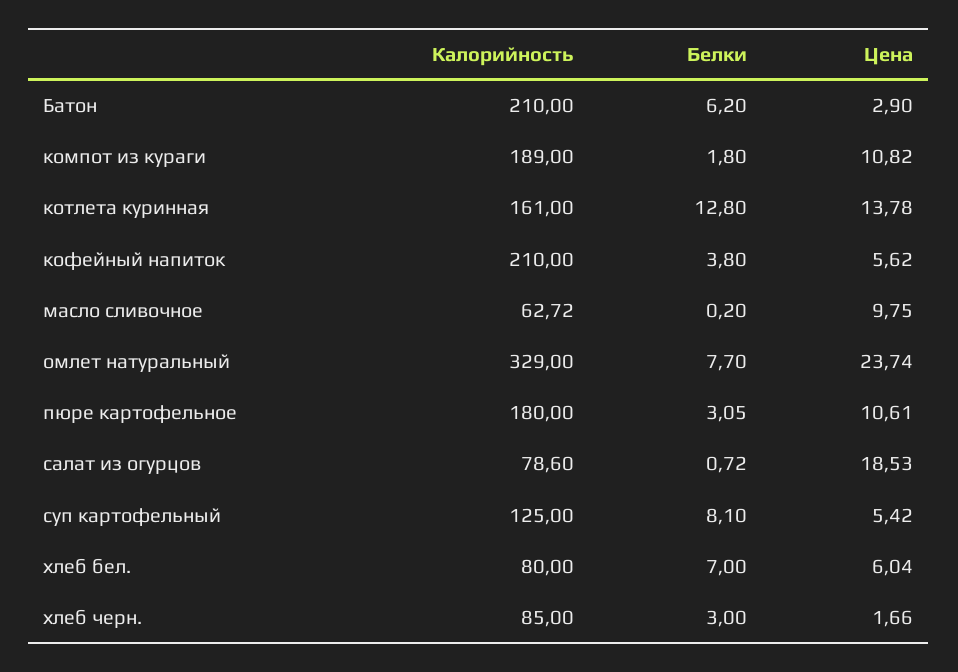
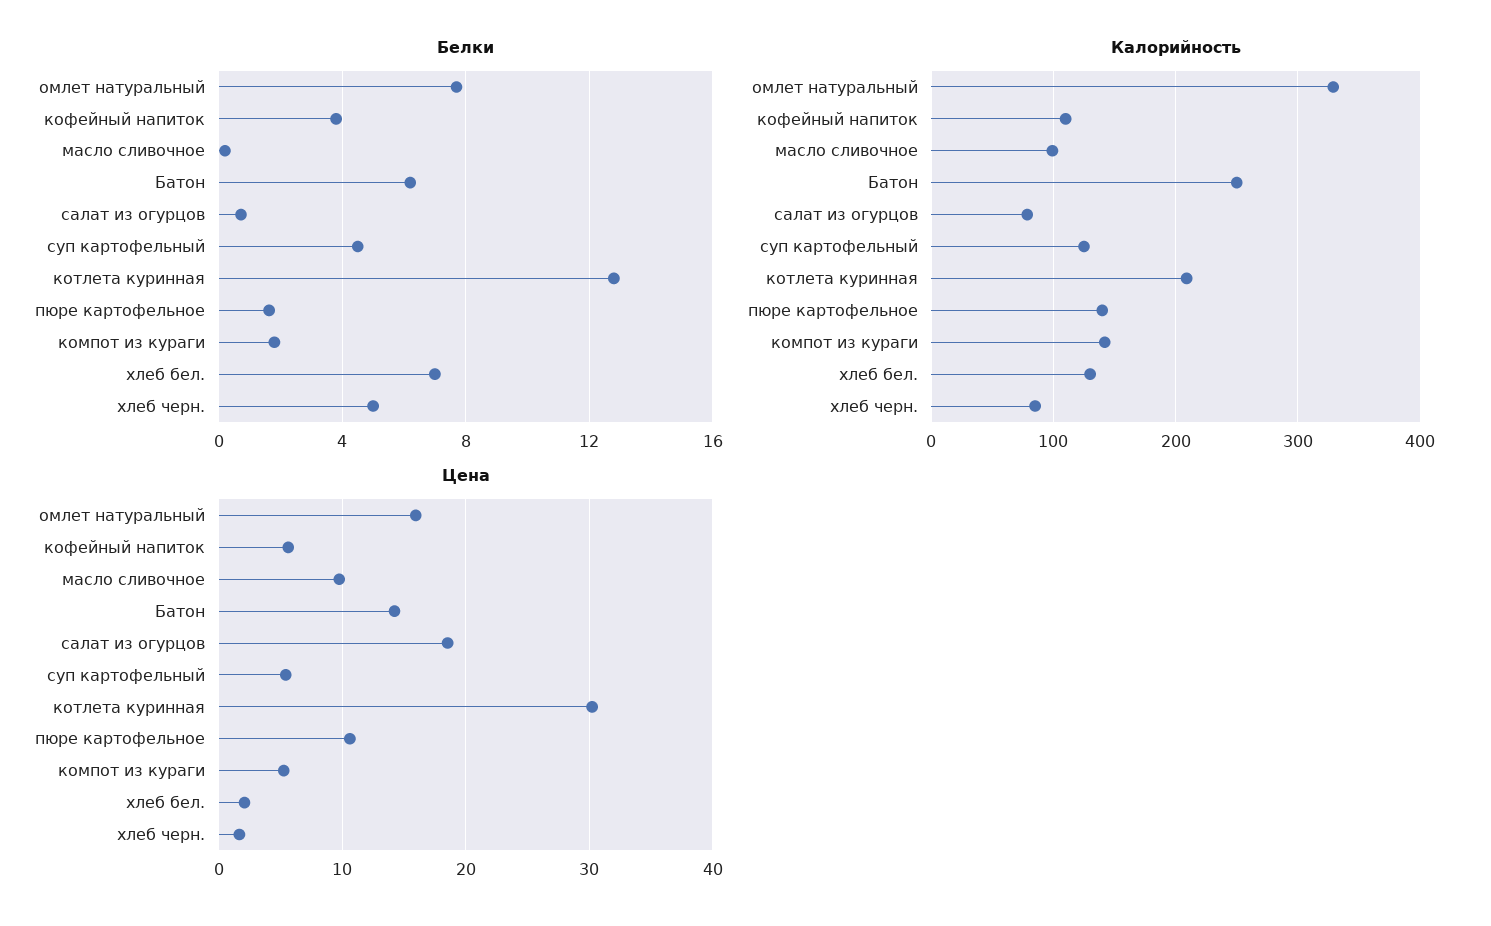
Калорийность, Батон: 210 -> 250
Цена, Батон: 2.9 -> 14
Калорийность, компот из кураги: 189 -> 140
Цена, компот из кураги: 10.82 -> 5
Калорийность, котлета куринная: 161 -> 210
Цена, котлета куринная: 13.78 -> 30
Калорийность, кофейный напиток: 210 -> 110
Калорийность, масло сливочное: 62.72 -> 100
Цена, омлет натуральный: 23.74 -> 16
Калорийность, пюре картофельное: 180 -> 140
Белки, пюре картофельное: 3.05 -> 1.5
Белки, суп картофельный: 8.1 -> 4.5
Калорийность, хлеб бел.: 80 -> 130
Цена, хлеб бел.: 6.04 -> 2
Белки, хлеб черн.: 3 -> 5

